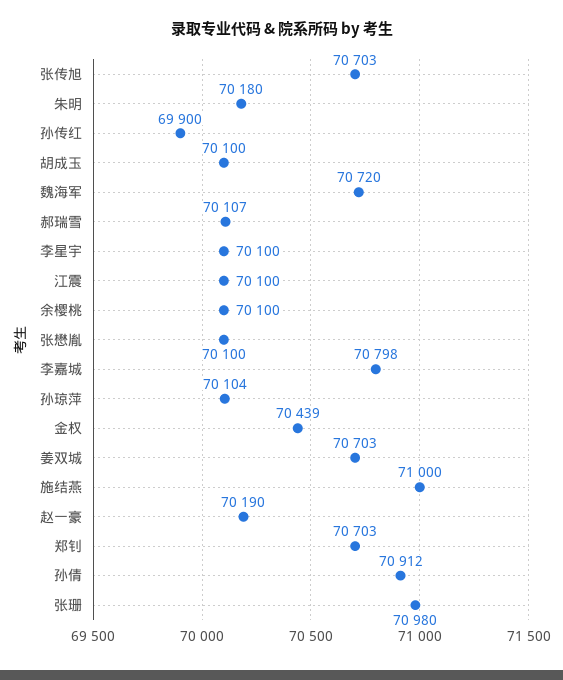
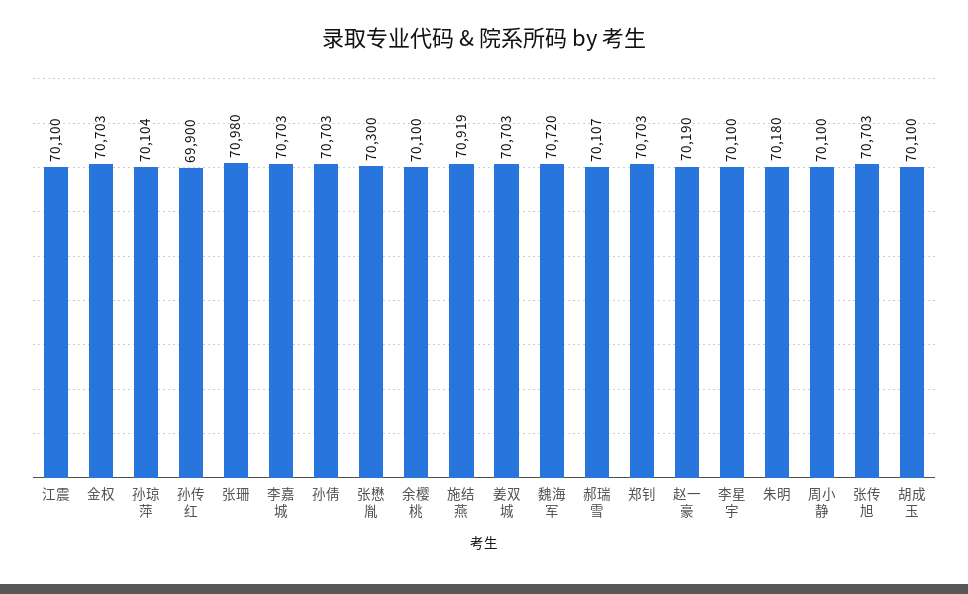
张懋胤: 70100 -> 70300
李嘉城: 70798 -> 70703
金权: 70439 -> 70703
施结燕: 71000 -> 70919
孙倩: 70912 -> 70703
周小静: none -> 70100

